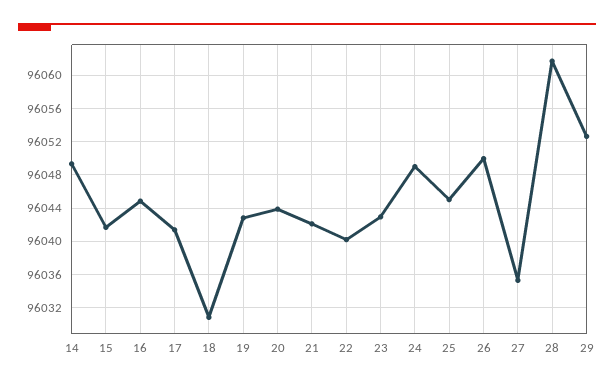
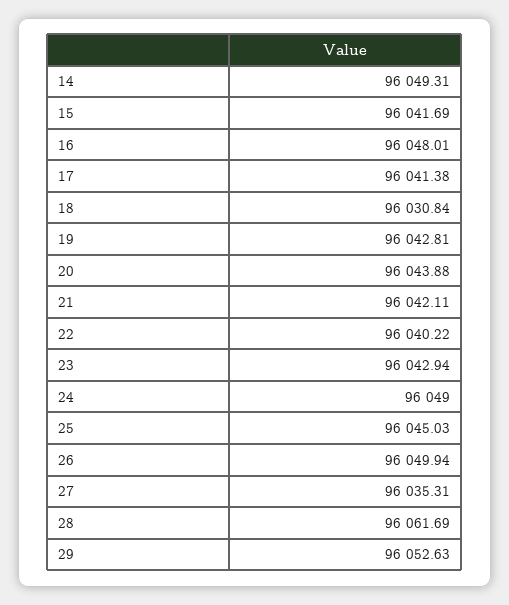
16: 96045 -> 96048.01

